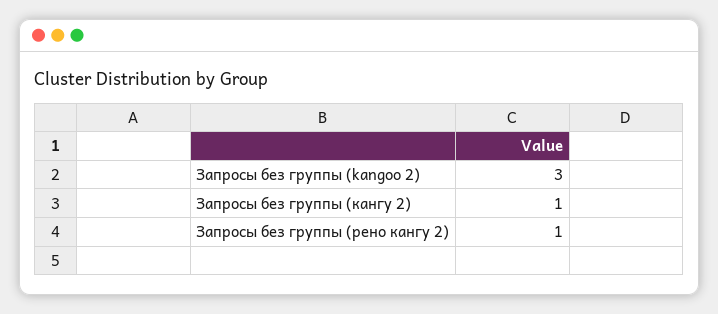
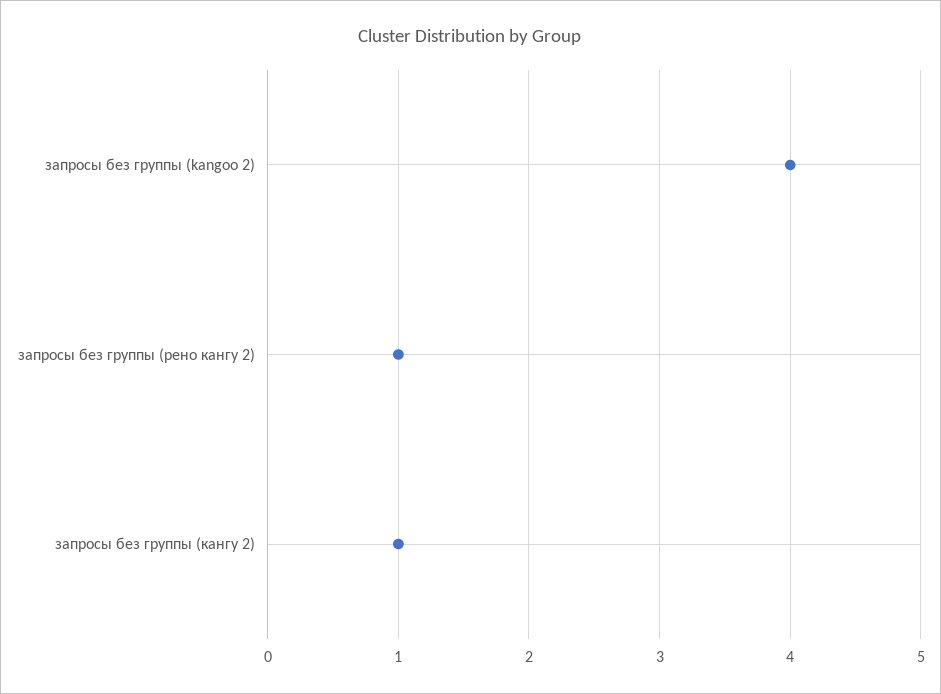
Запросы без группы (kangoo 2): 3 -> 4

